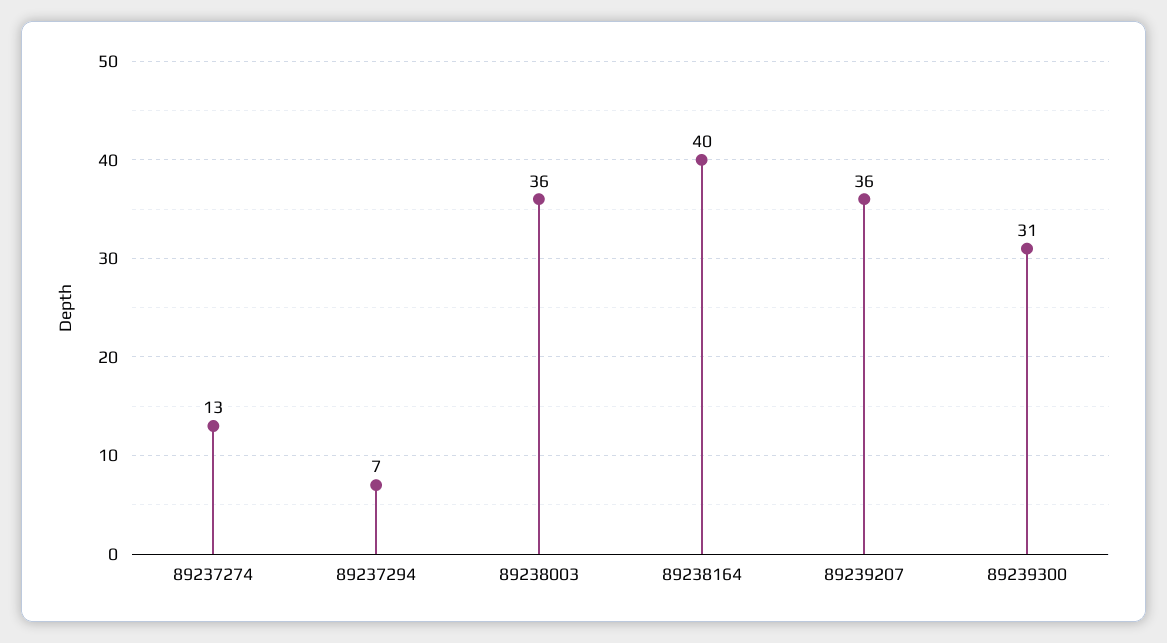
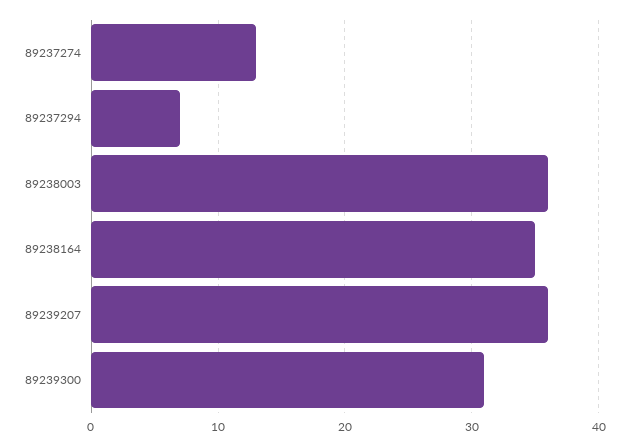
89238164: 40 -> 35

